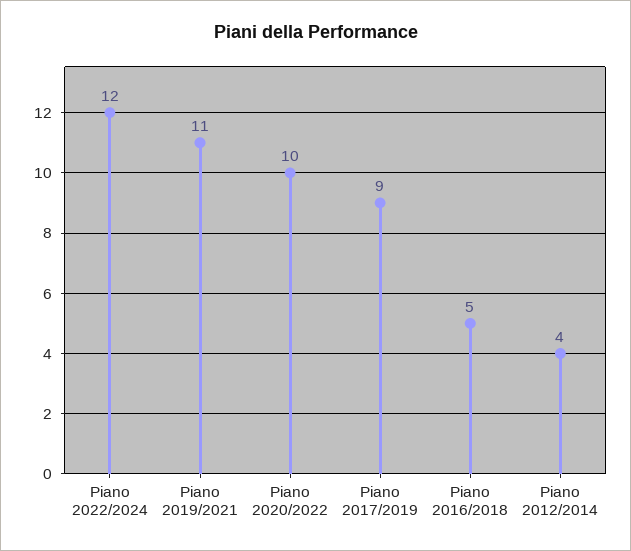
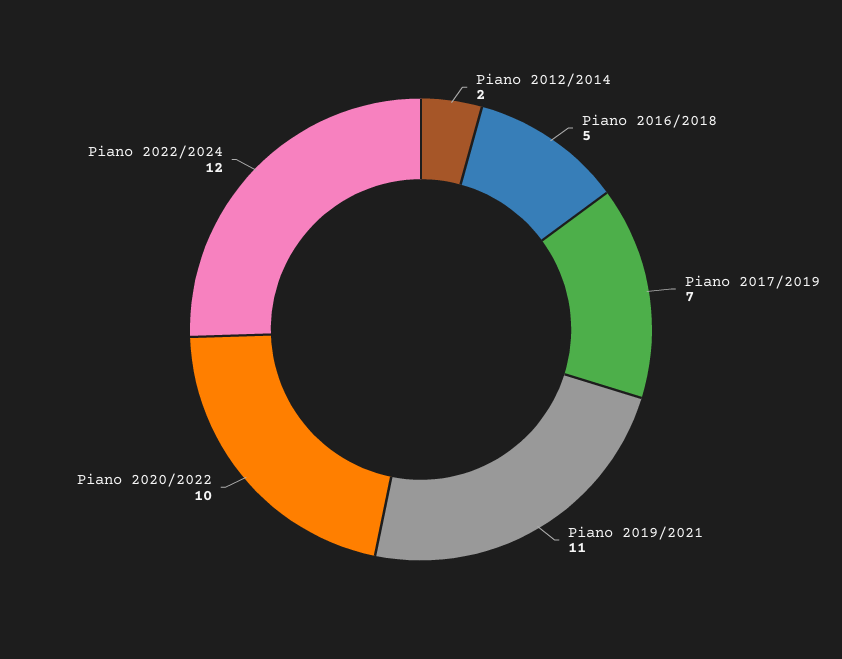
Piano 2017/2019: 9 -> 7
Piano 2012/2014: 4 -> 2

